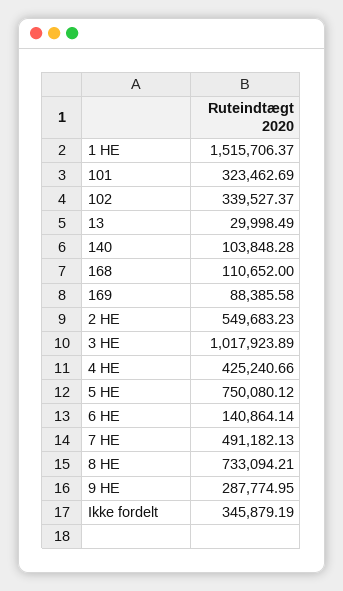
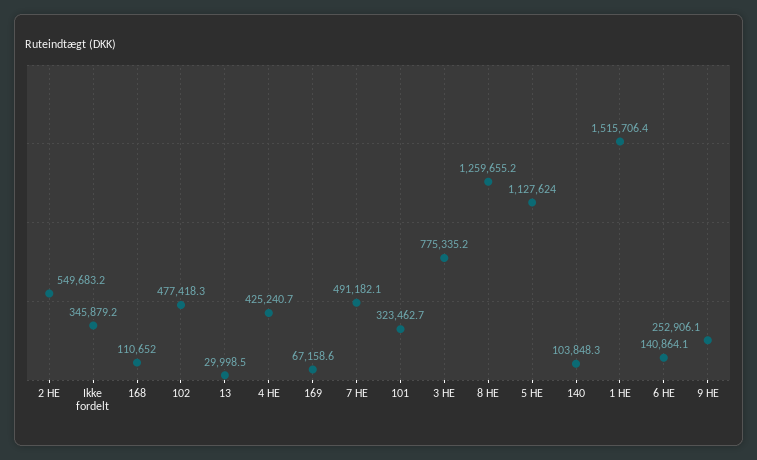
102: 339527.37 -> 477418.3
169: 88385.58 -> 67158.6
3 HE: 1017923.89 -> 775335.2
5 HE: 750080.12 -> 1127624
8 HE: 733094.21 -> 1259655.2
9 HE: 287774.95 -> 252906.1

